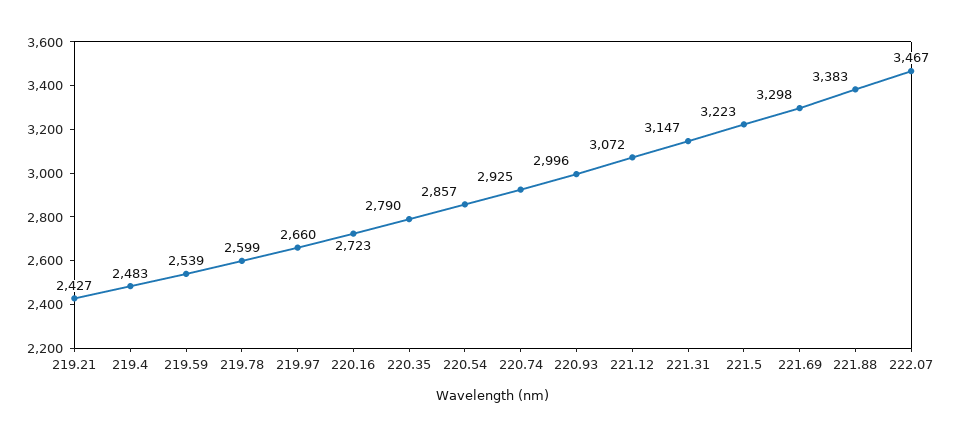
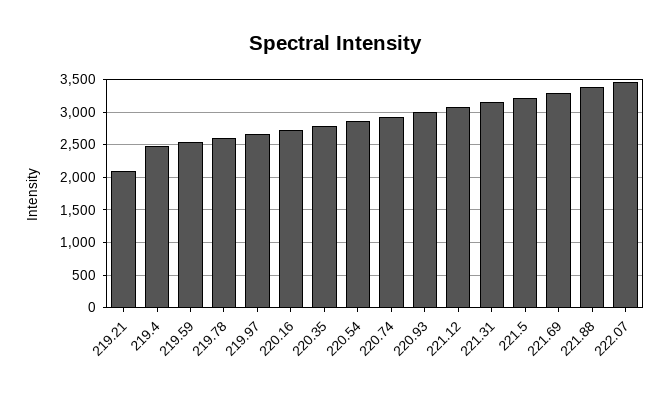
219.21: 2427 -> 2100

